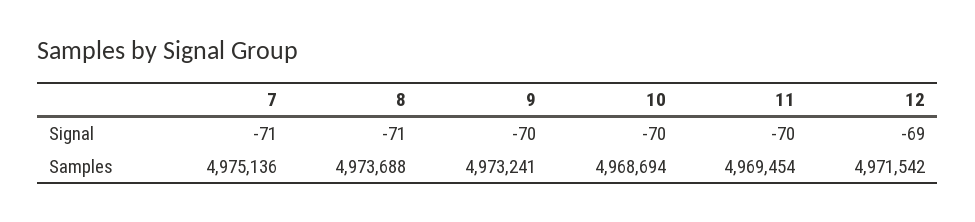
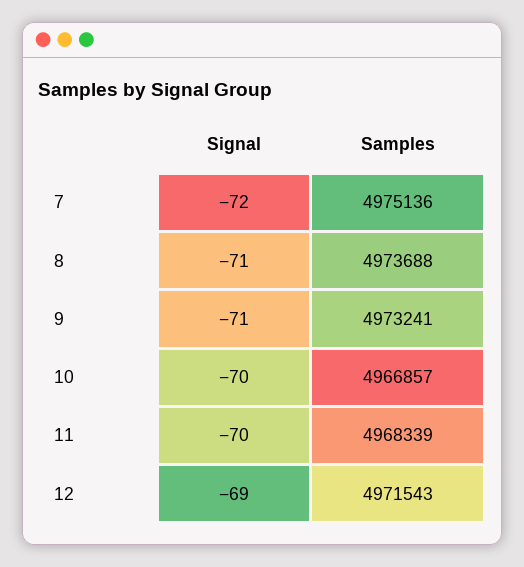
7, Signal: -71 -> -72
9, Signal: -70 -> -71
10, Samples: 4968694 -> 4966857
11, Samples: 4969454 -> 4968339
12, Samples: 4971542 -> 4971543

